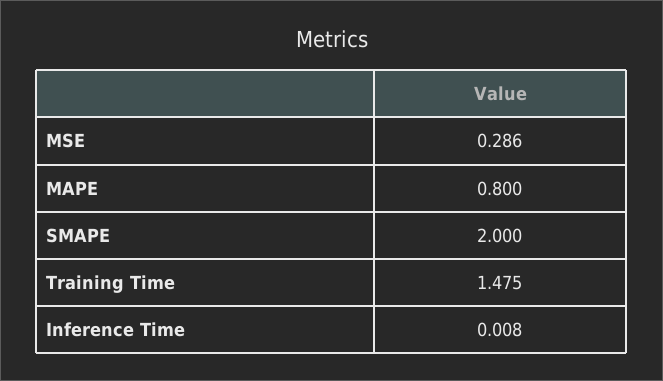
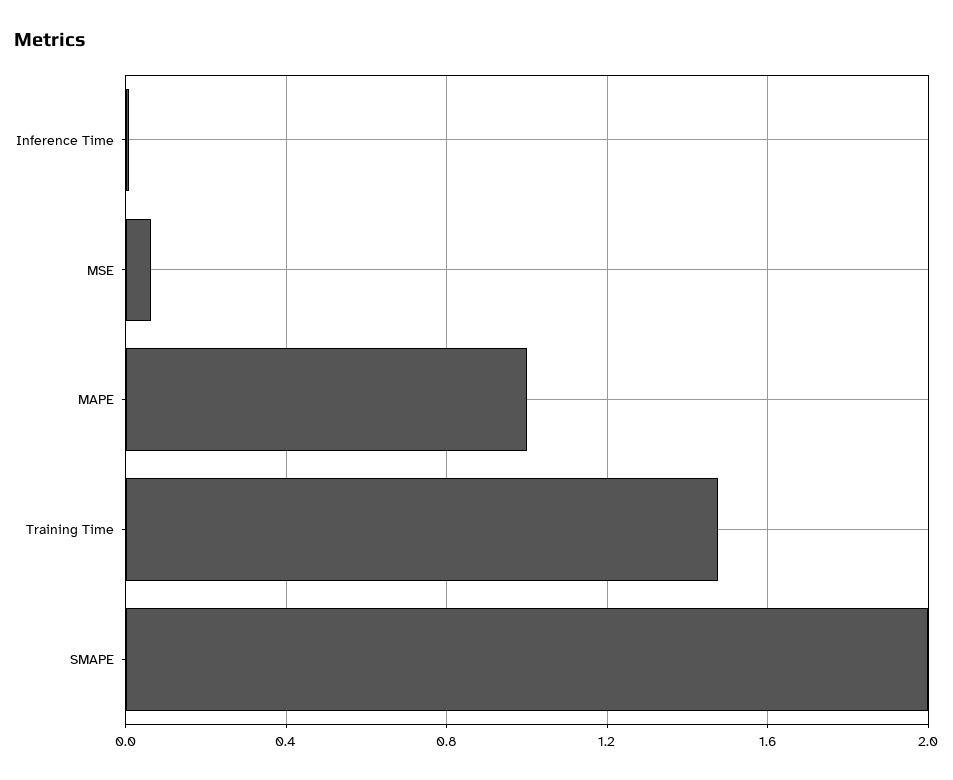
MSE: 0.286 -> 0.05
MAPE: 0.8 -> 1

